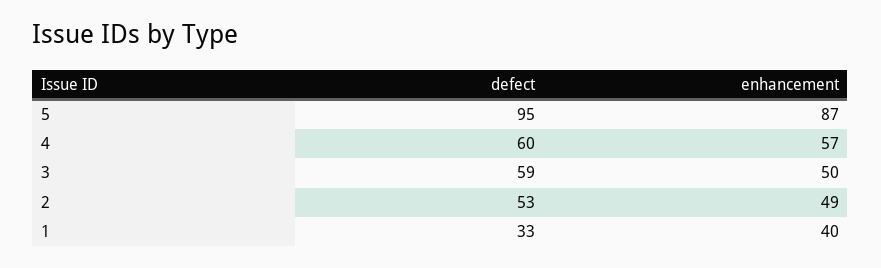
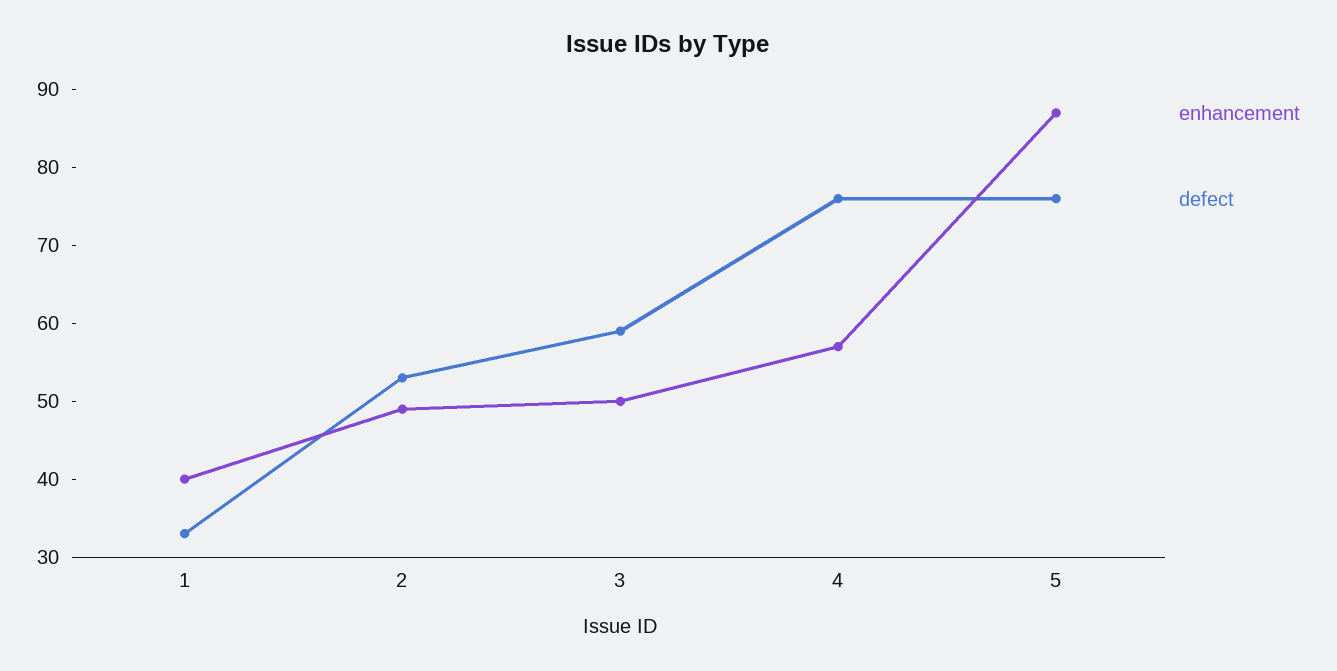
defect, 5: 95 -> 75
defect, 4: 60 -> 75

